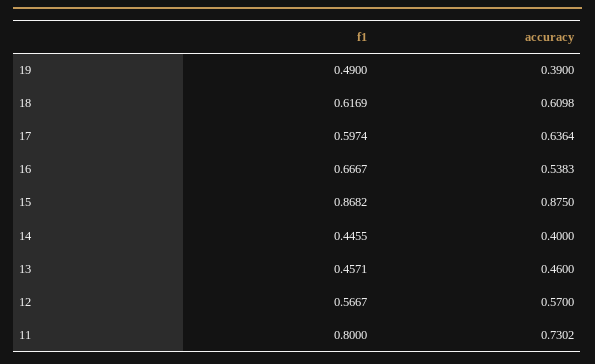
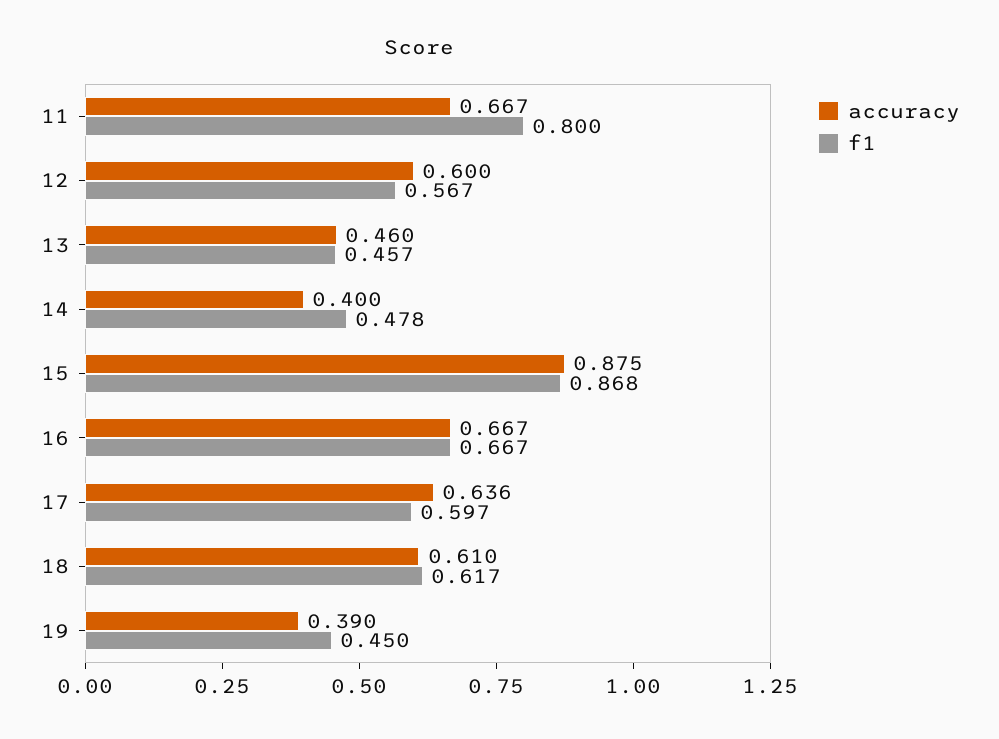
f1, 19: 0.49 -> 0.45
accuracy, 16: 0.5383 -> 0.667
f1, 14: 0.4455 -> 0.478
accuracy, 12: 0.57 -> 0.6
accuracy, 11: 0.7302 -> 0.667

